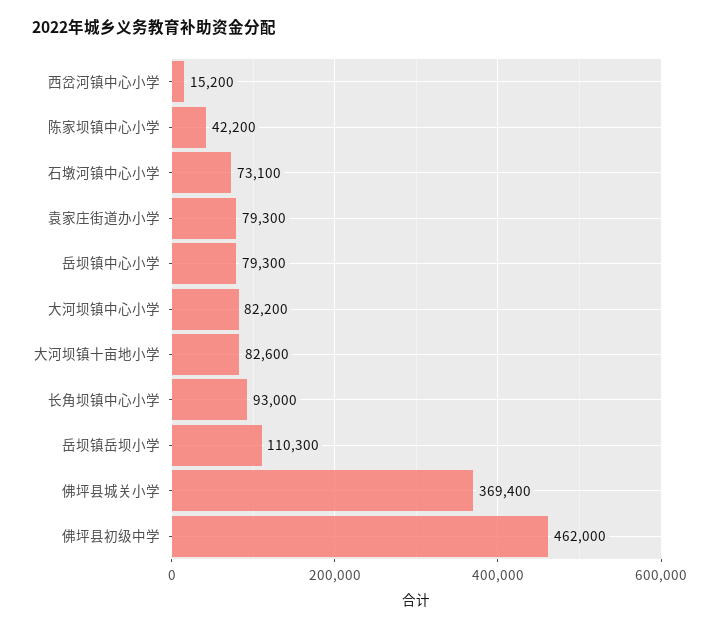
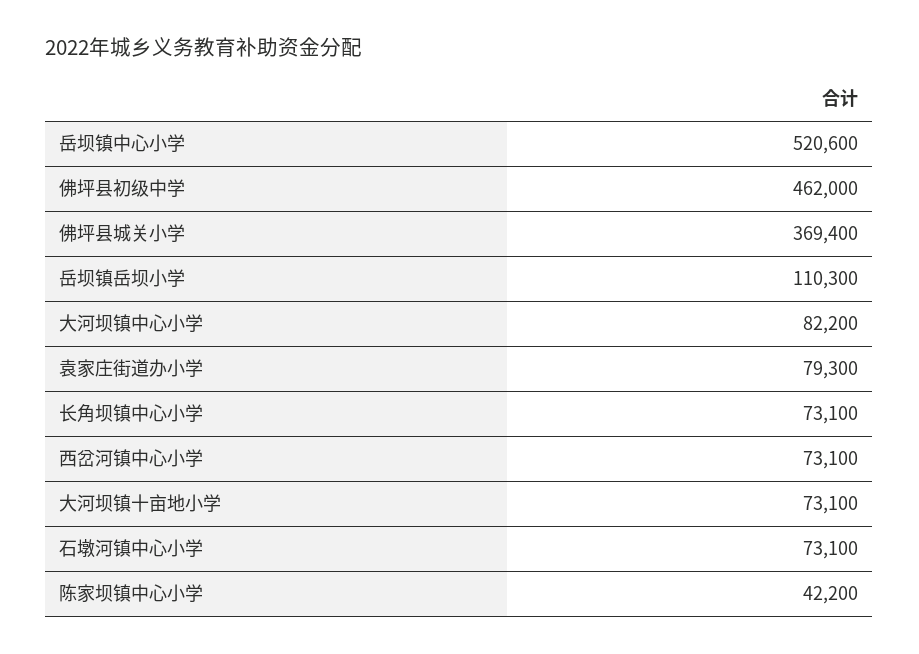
西岔河镇中心小学: 15200 -> 73100
岳坝镇中心小学: 79300 -> 520600
大河坝镇十亩地小学: 82600 -> 73100
长角坝镇中心小学: 93000 -> 73100

